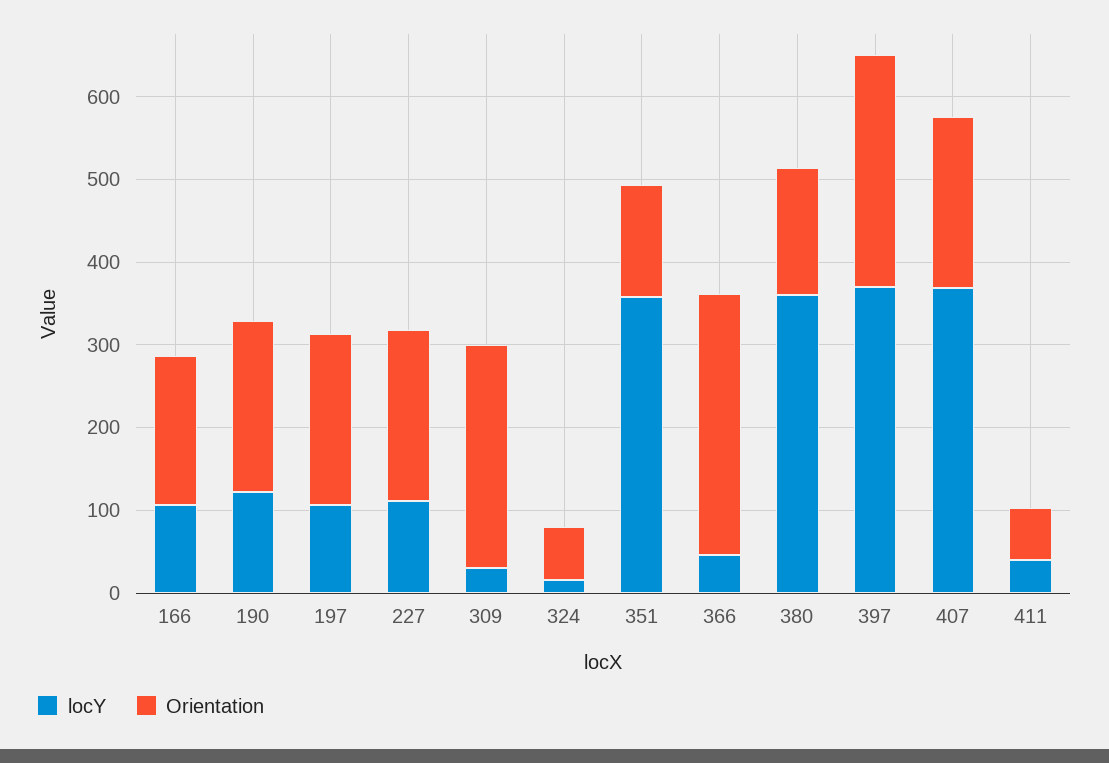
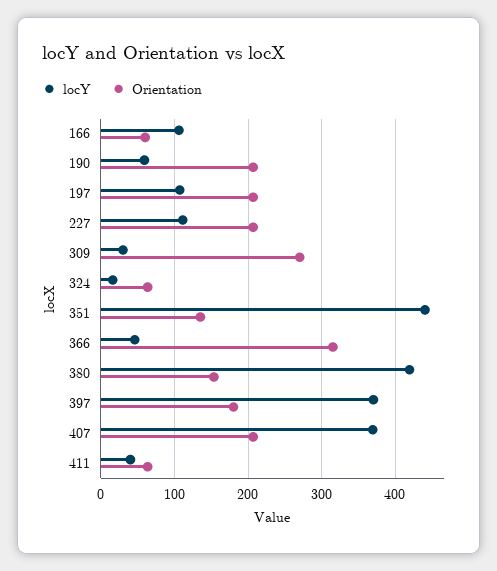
Orientation, 166: 180 -> 60
locY, 190: 120 -> 60
locY, 351: 360 -> 440
locY, 380: 360 -> 420
Orientation, 397: 280 -> 180

